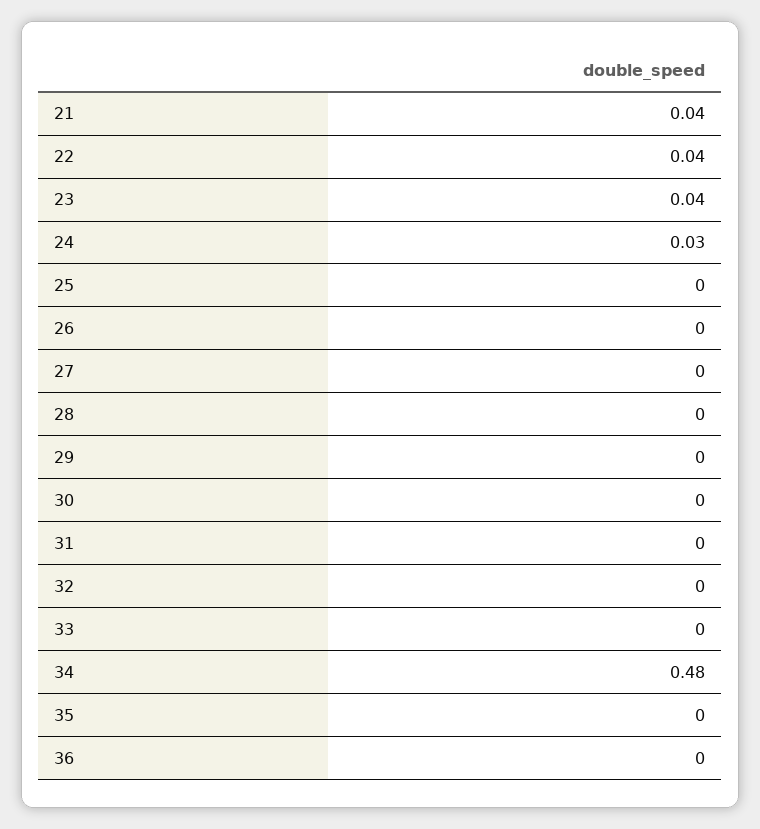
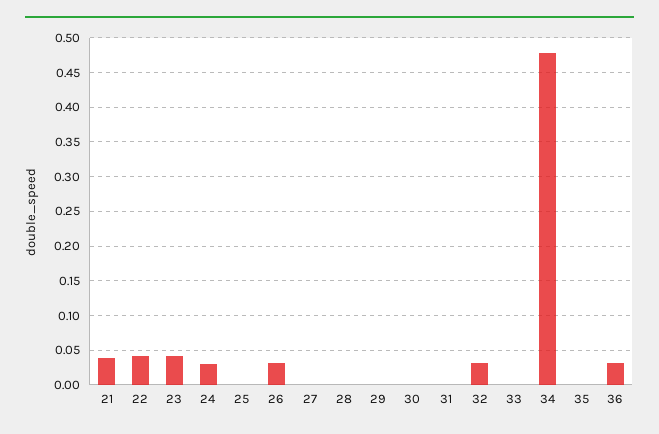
26: 0 -> 0.03
32: 0 -> 0.03
36: 0 -> 0.03

